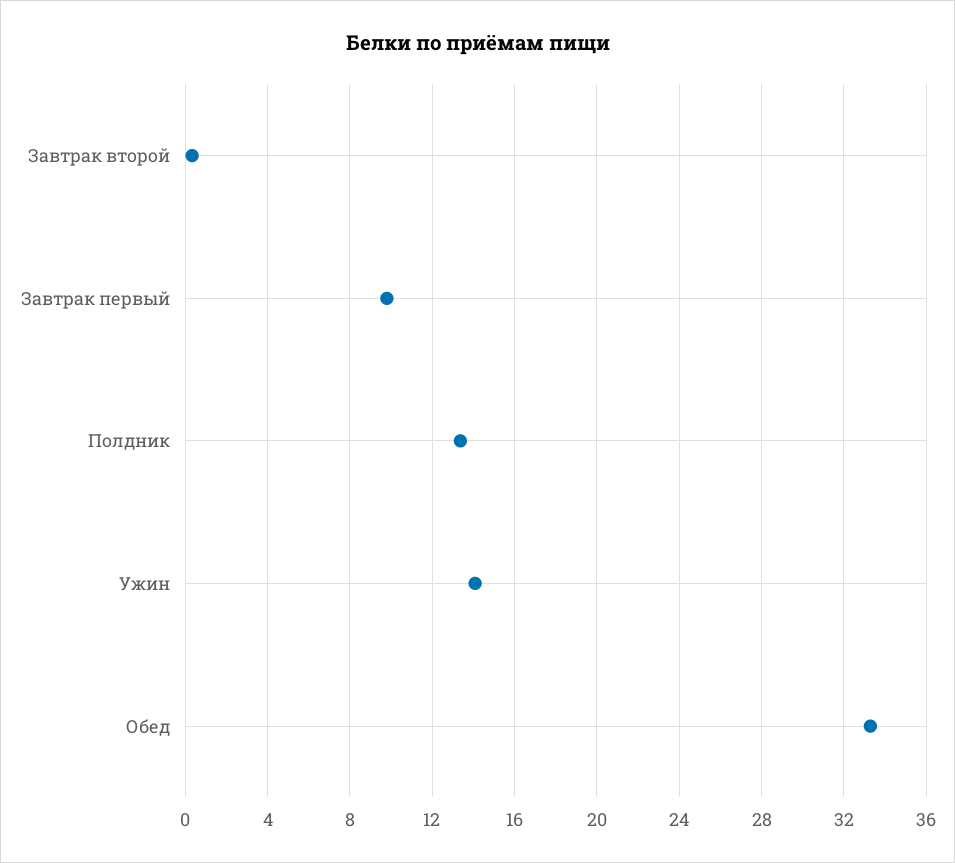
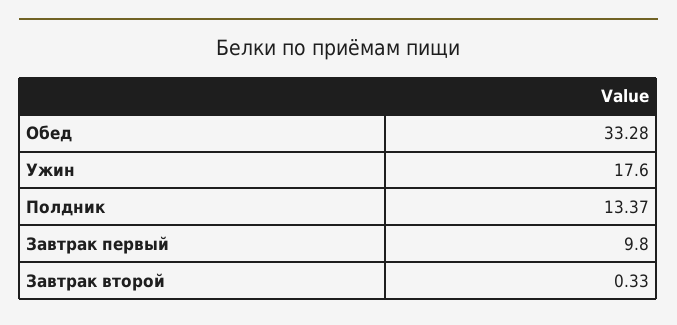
Ужин: 14 -> 17.6

